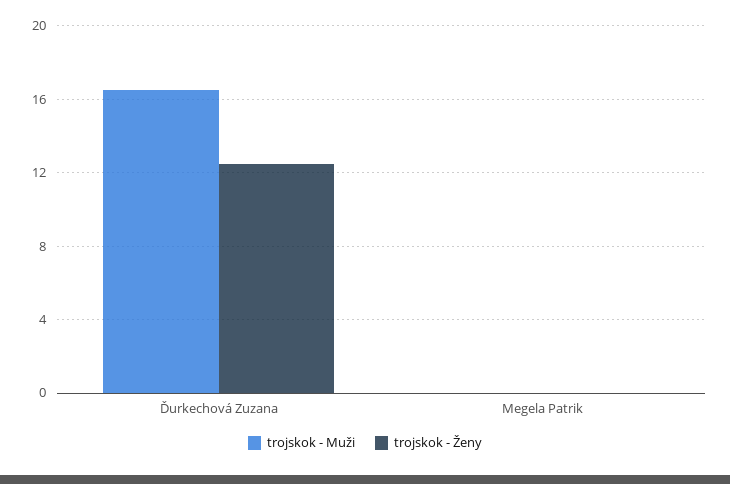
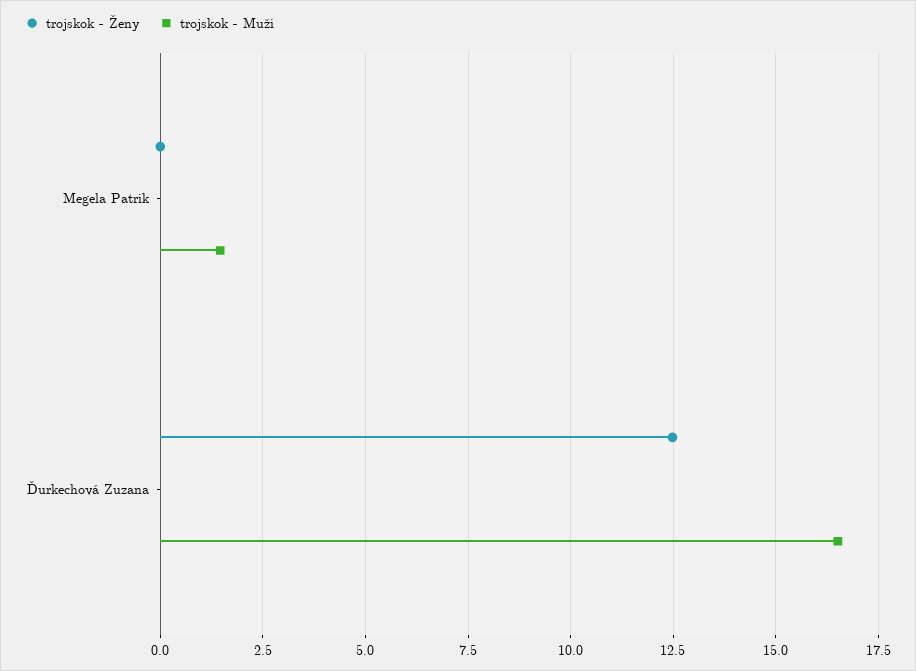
trojskok - Muži, Megela Patrik: 0 -> 1.5

